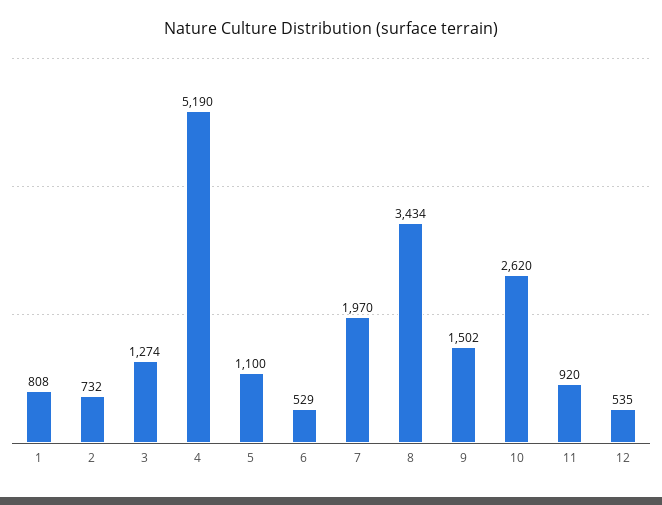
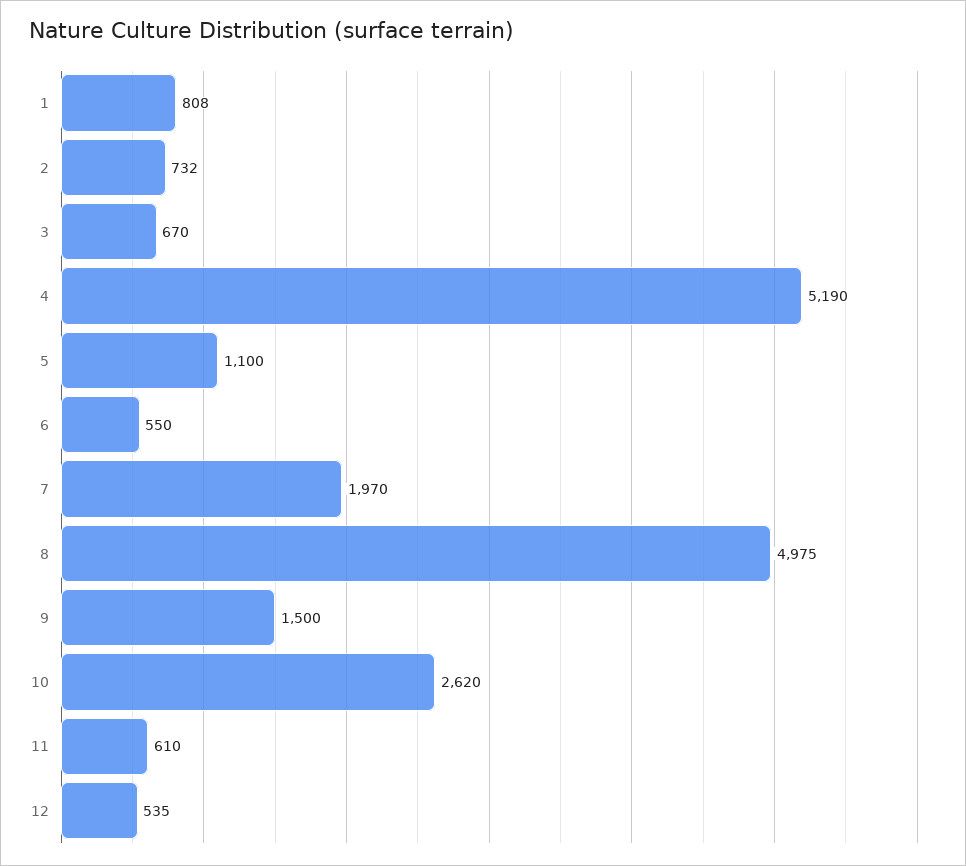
3: 1274 -> 670
6: 529 -> 550
8: 3434 -> 4975
9: 1502 -> 1500
11: 920 -> 610

